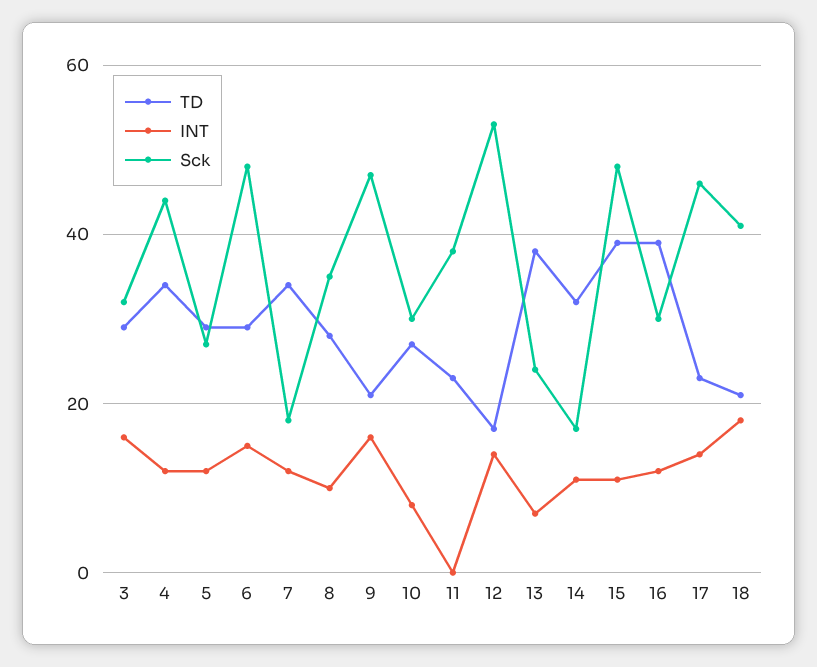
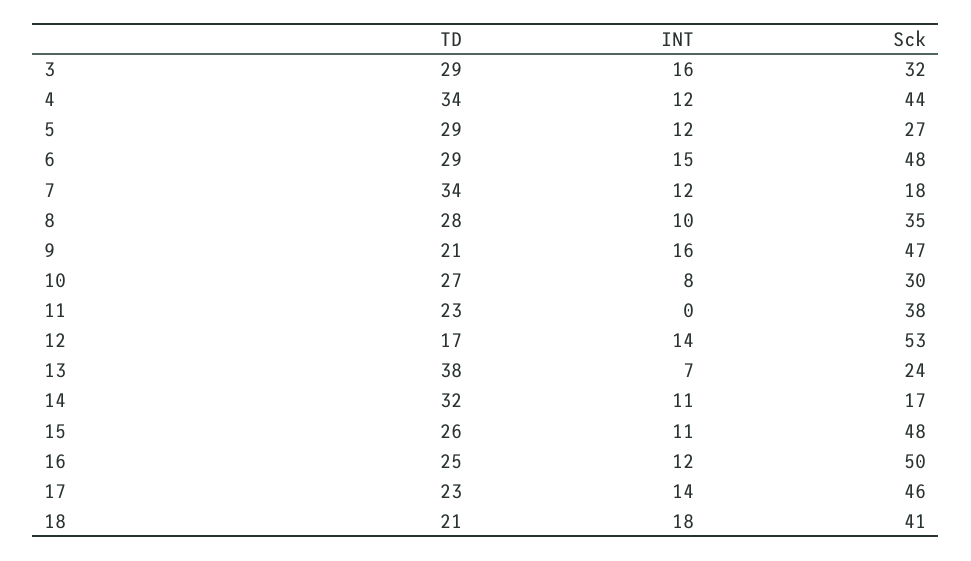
TD, 15: 40 -> 26
TD, 16: 40 -> 25
Sck, 16: 30 -> 50

